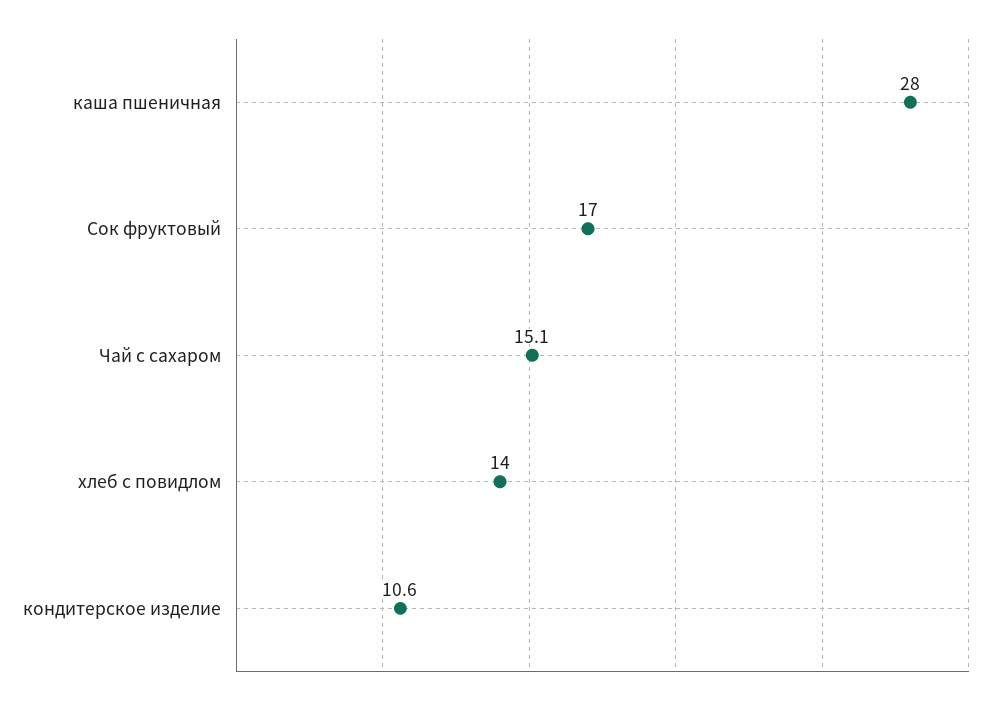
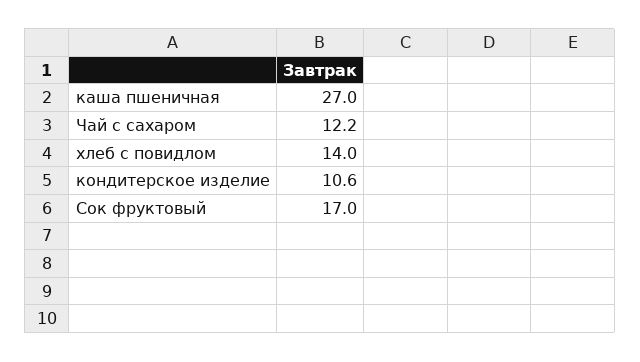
каша пшеничная: 28 -> 27
Чай с сахаром: 15.1 -> 12.2

